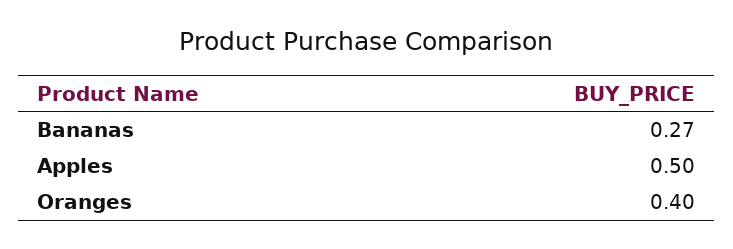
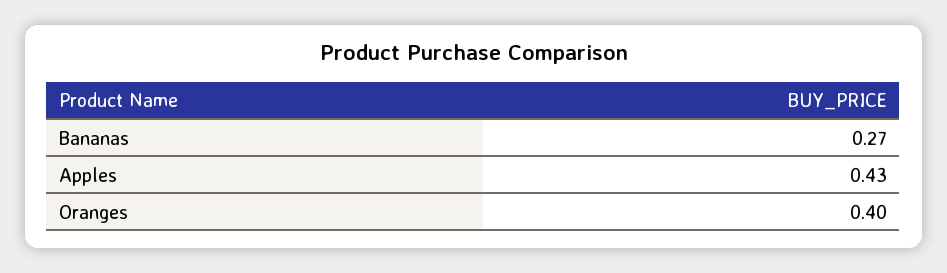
Apples: 0.5 -> 0.43

